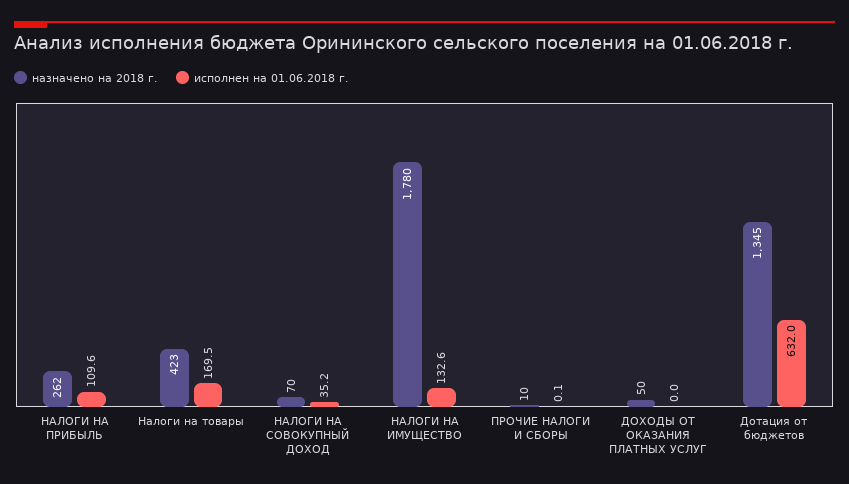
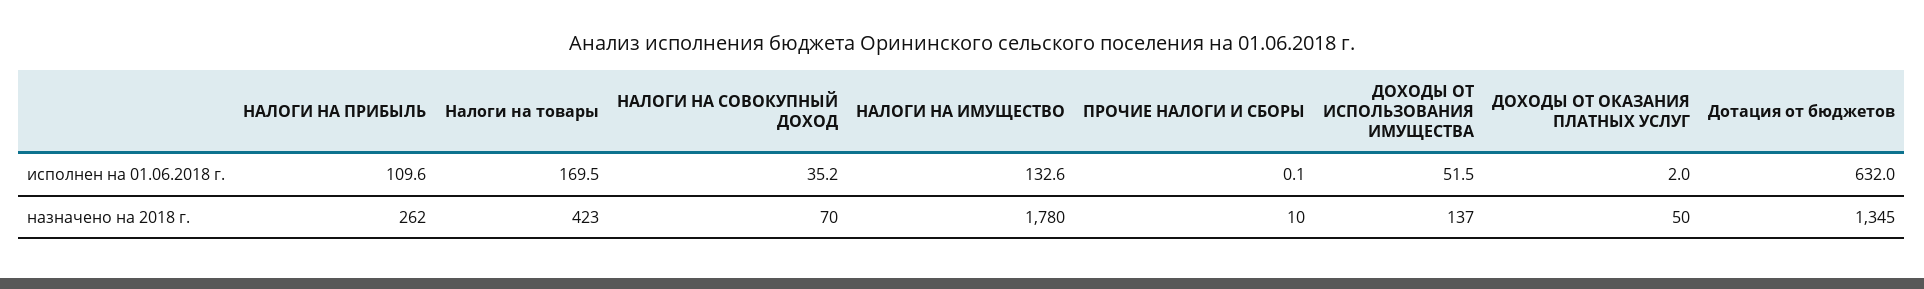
исполнен на 01.06.2018 г., ДОХОДЫ ОТ ОКАЗАНИЯ ПЛАТНЫХ УСЛУГ: 0 -> 2
исполнен на 01.06.2018 г., ДОХОДЫ ОТ ИСПОЛЬЗОВАНИЯ ИМУЩЕСТВА: none -> 51.5
назначено на 2018 г., ДОХОДЫ ОТ ИСПОЛЬЗОВАНИЯ ИМУЩЕСТВА: none -> 137

